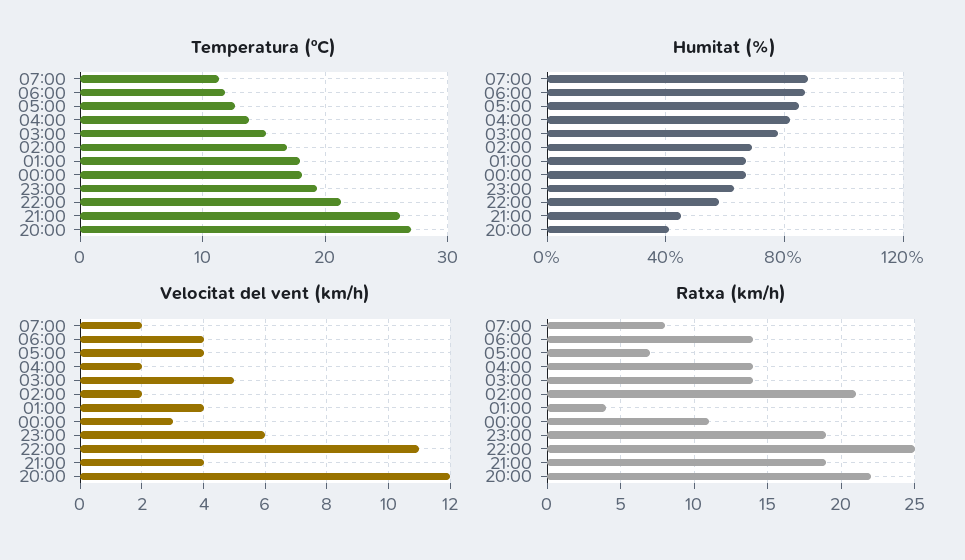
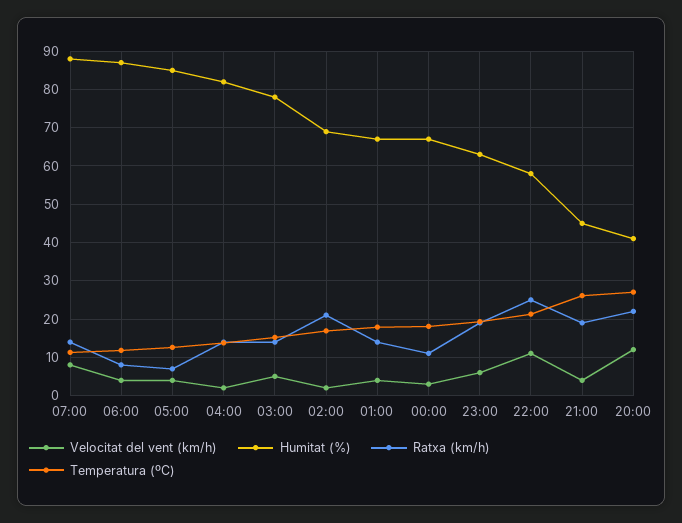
Velocitat del vent (km/h), 07:00: 2 -> 8
Ratxa (km/h), 07:00: 8 -> 14
Ratxa (km/h), 06:00: 14 -> 8
Ratxa (km/h), 01:00: 4 -> 14

